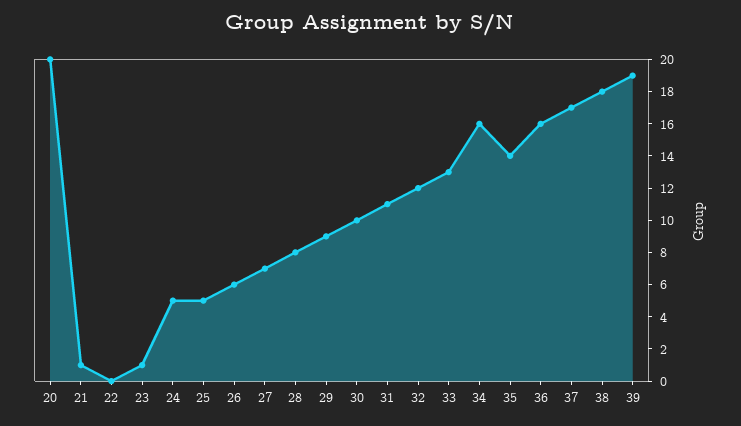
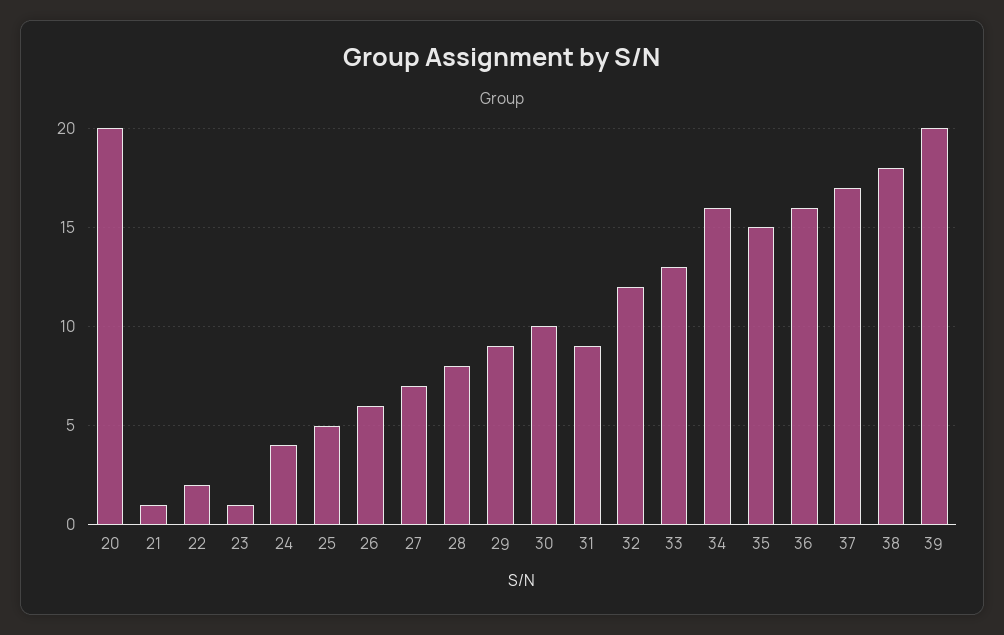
22: 0 -> 2
24: 5 -> 4
31: 11 -> 9
35: 14 -> 15
39: 19 -> 20

